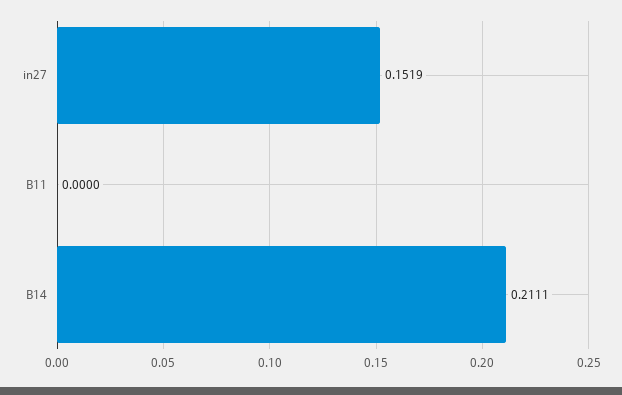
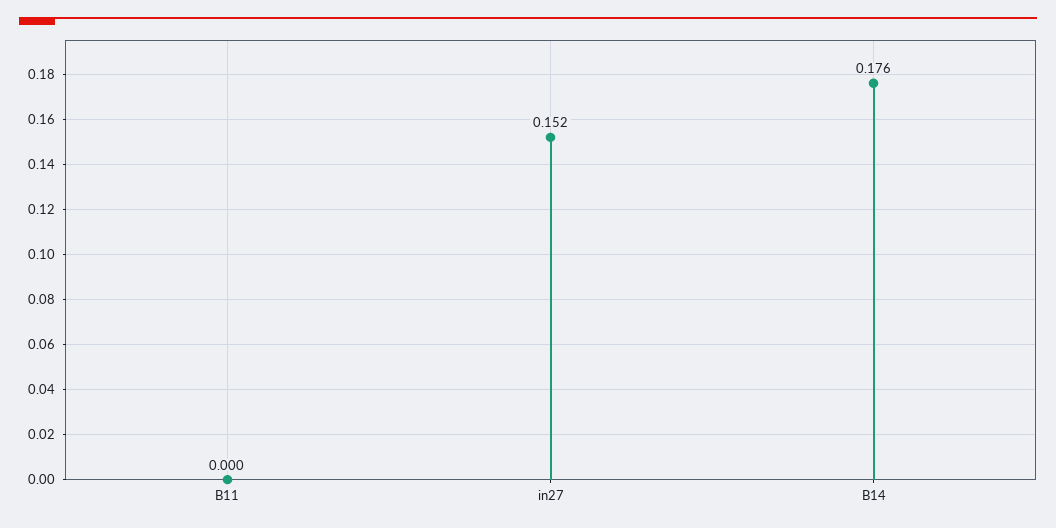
B14: 0.2111 -> 0.176

